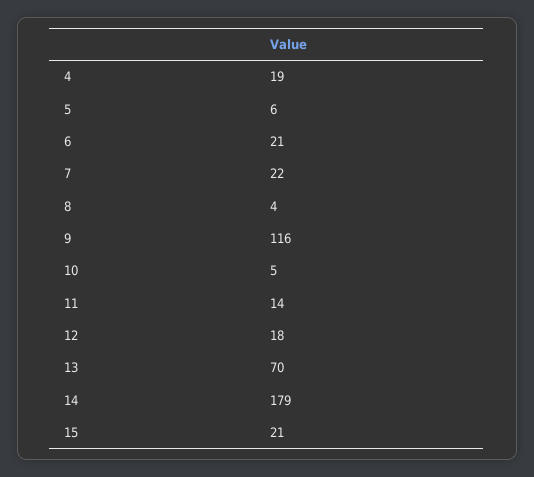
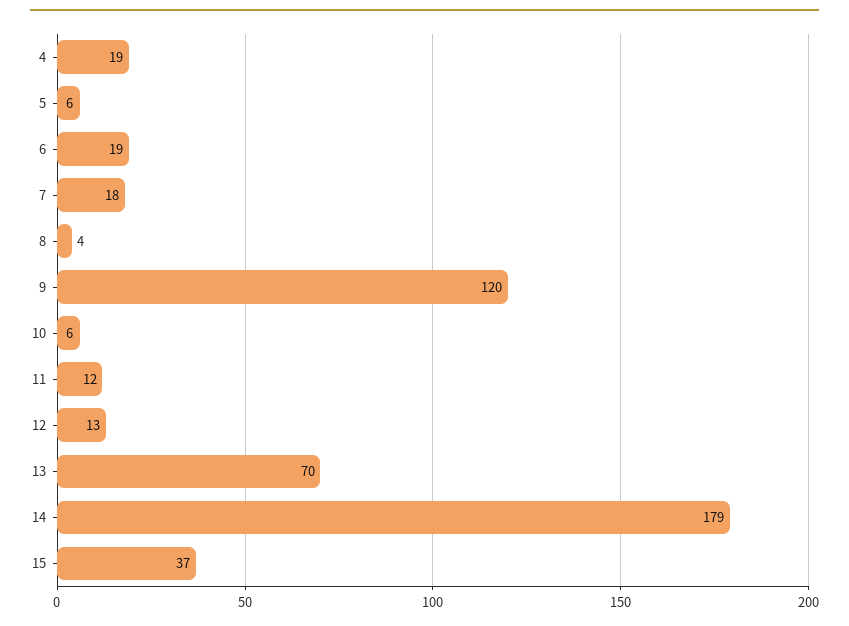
6: 21 -> 19
7: 22 -> 18
9: 116 -> 120
10: 5 -> 6
11: 14 -> 12
12: 18 -> 13
15: 21 -> 37

